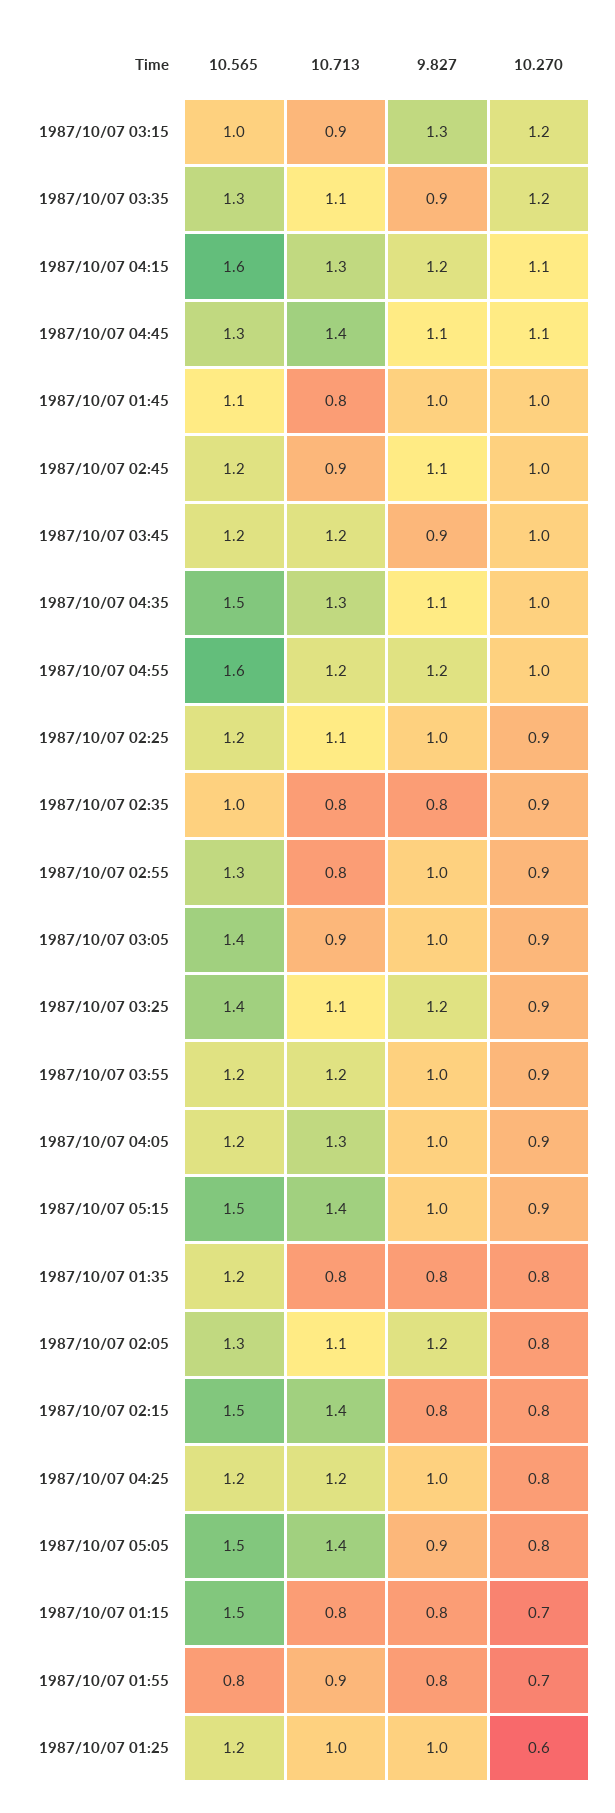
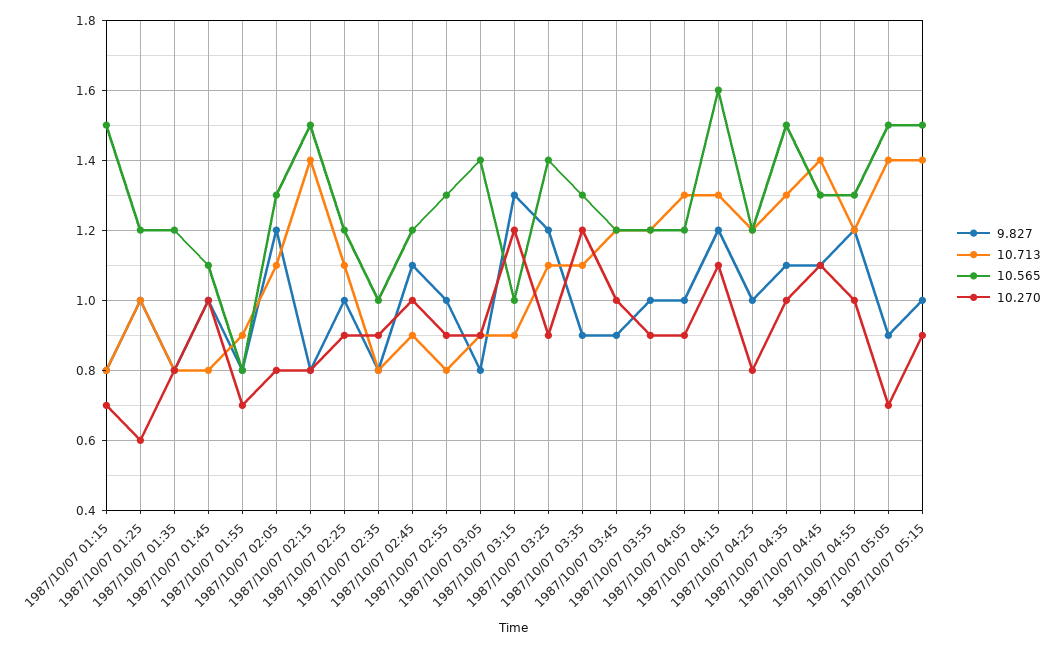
10.565, 1987/10/07 04:55: 1.6 -> 1.3
9.827, 1987/10/07 03:05: 1 -> 0.8
10.270, 1987/10/07 05:05: 0.8 -> 0.7

